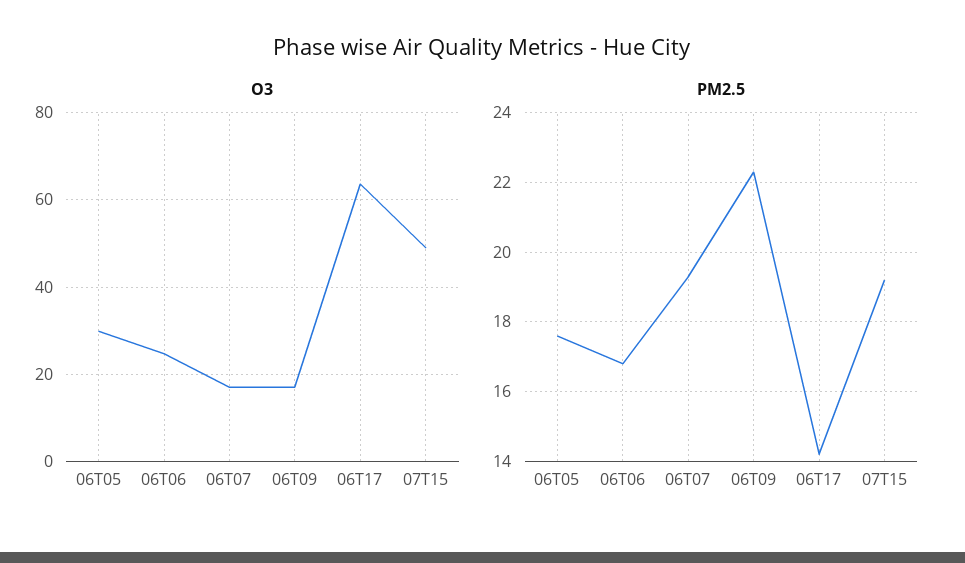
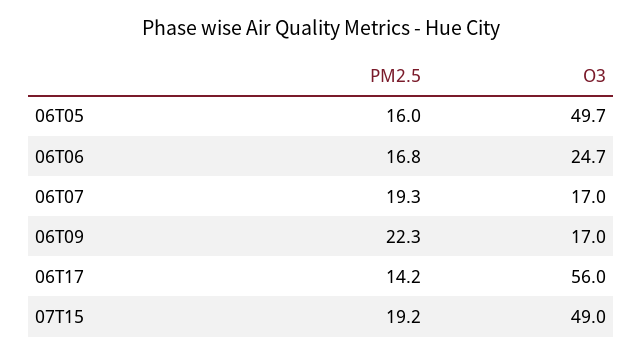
O3, 06T05: 30 -> 49.7
O3, 06T17: 64 -> 56
PM2.5, 06T05: 17.5 -> 16

